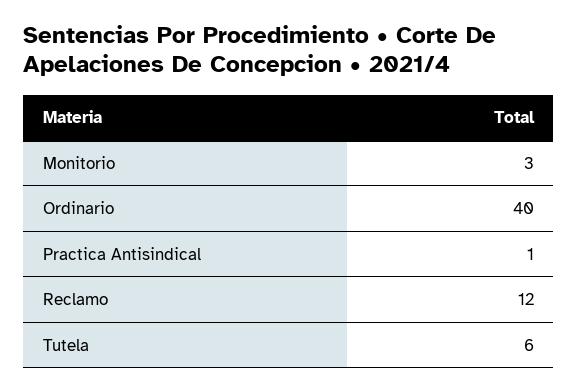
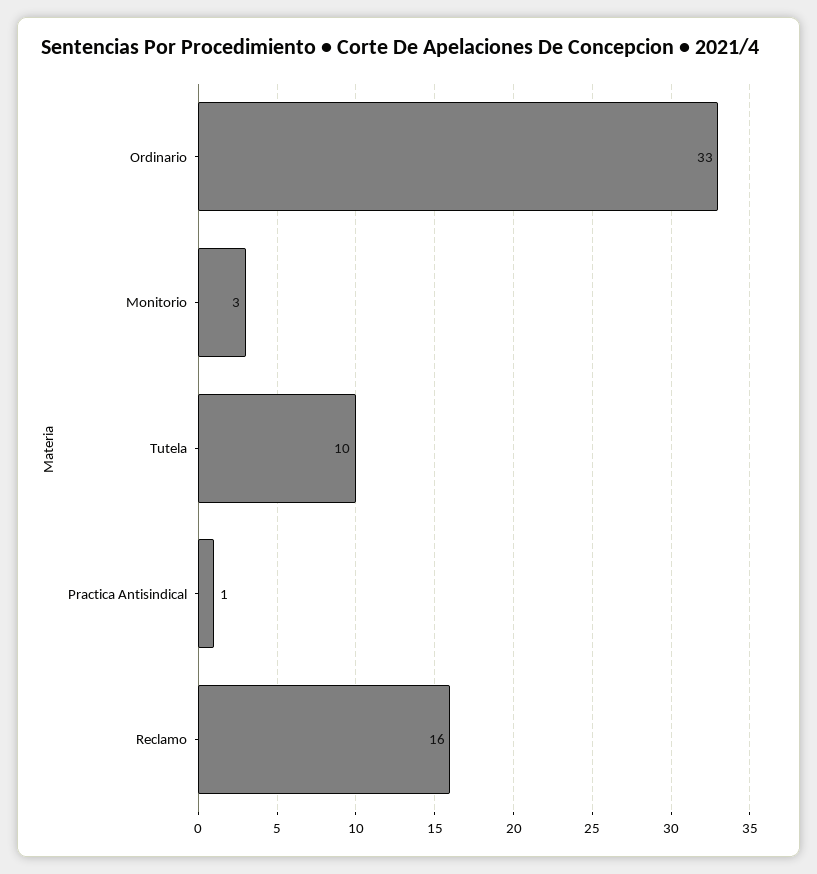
Ordinario: 40 -> 33
Reclamo: 12 -> 16
Tutela: 6 -> 10

